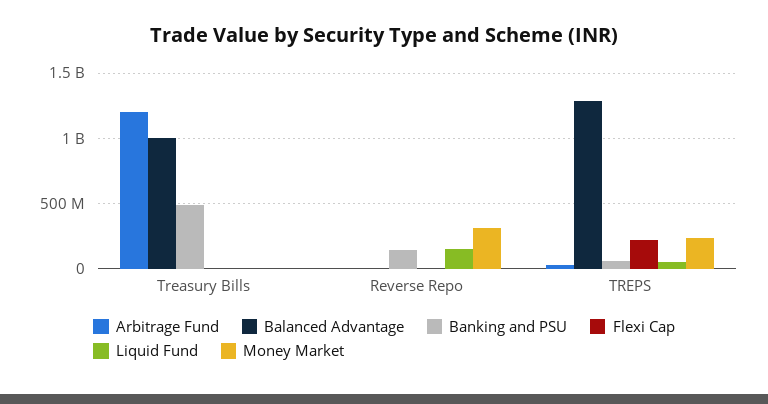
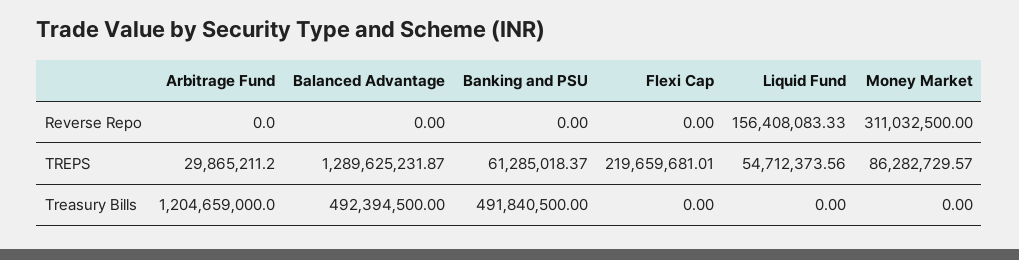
Balanced Advantage, Treasury Bills: 1000000000 -> 492394500
Banking and PSU, Reverse Repo: 150000000 -> 0
Money Market, TREPS: 250000000 -> 86282729.57

